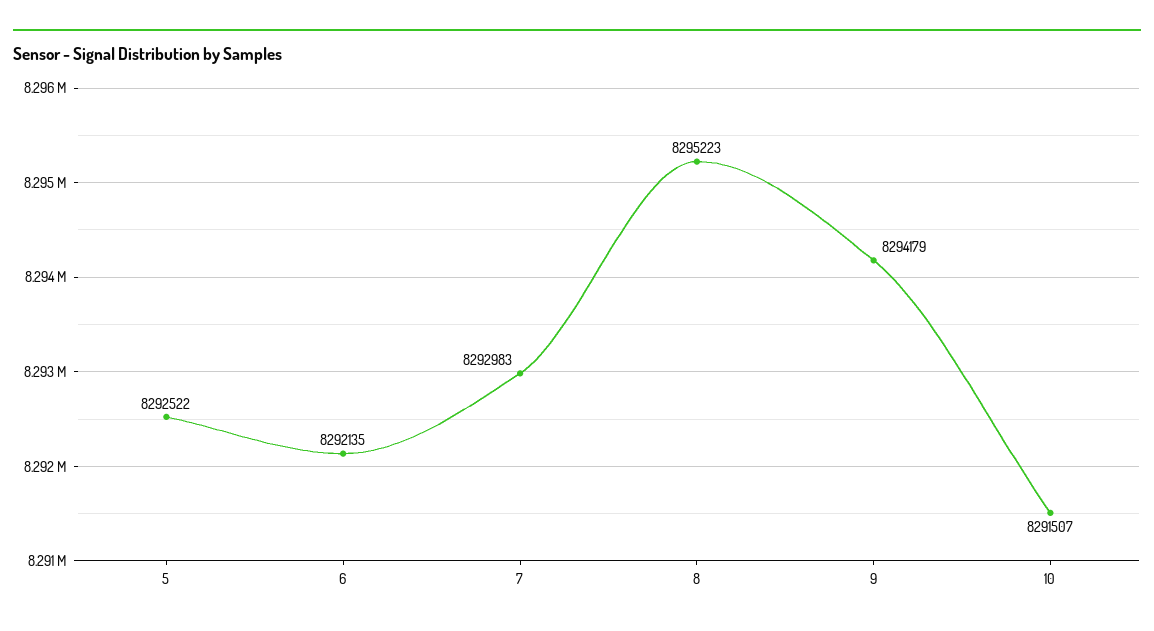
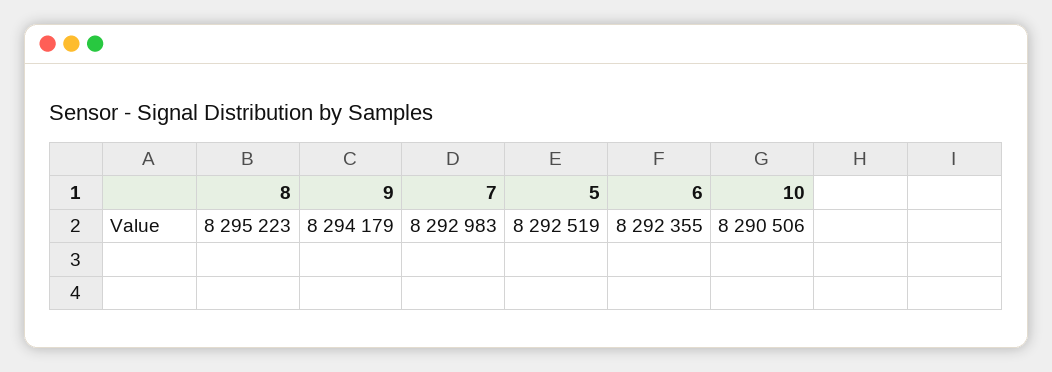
5: 8292522 -> 8292519
6: 8292135 -> 8292355
10: 8291507 -> 8290506

